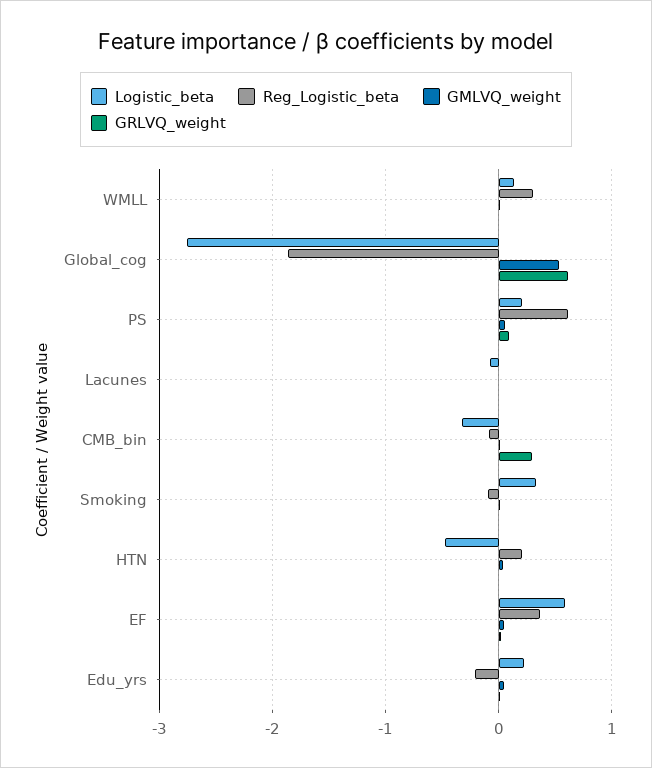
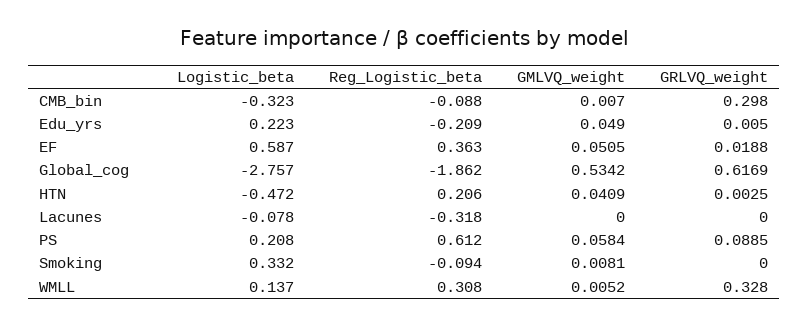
GRLVQ_weight, WMLL: 0 -> 0.328
Reg_Logistic_beta, Lacunes: 0 -> -0.318

